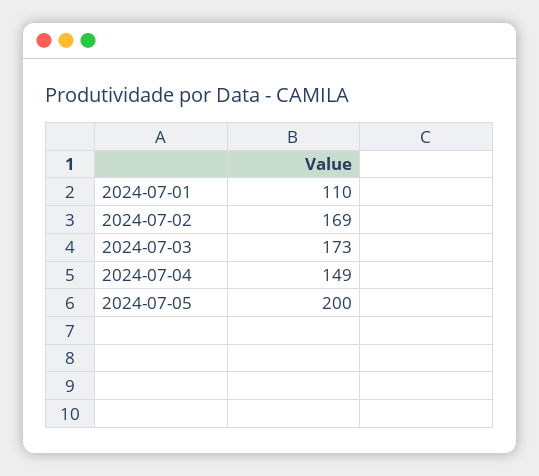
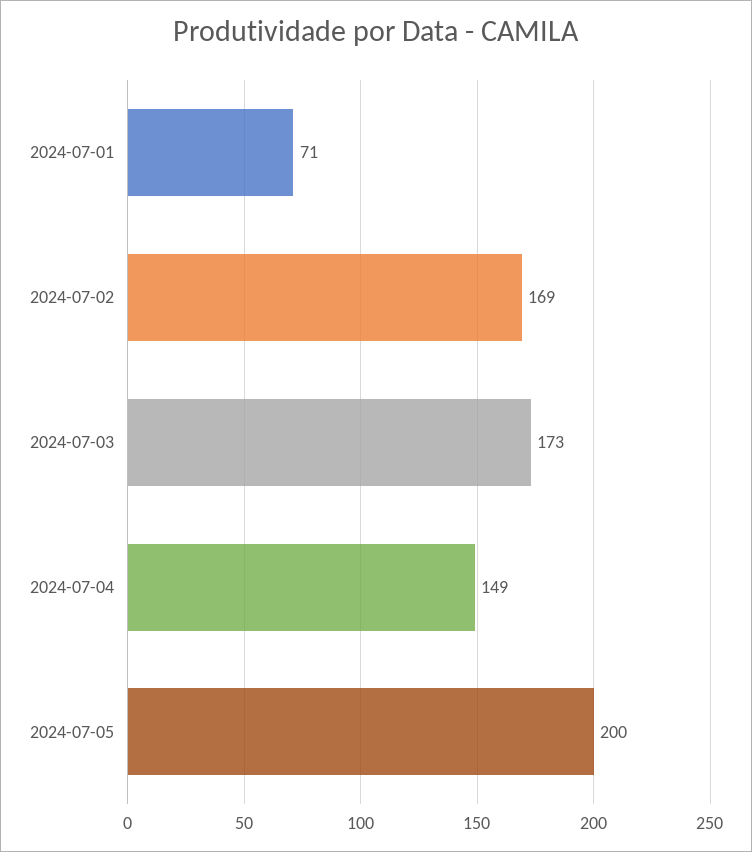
2024-07-01: 110 -> 71

